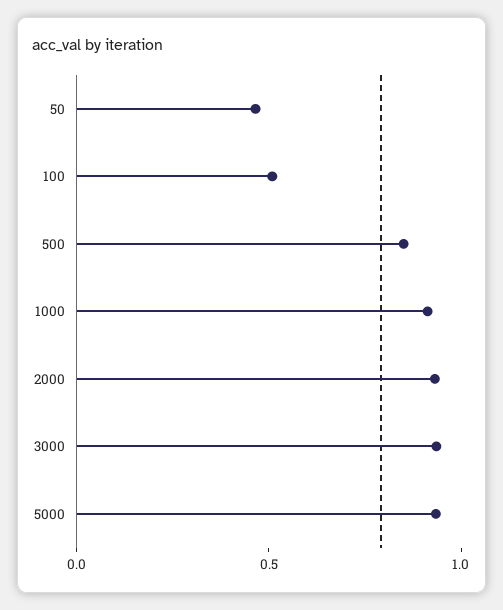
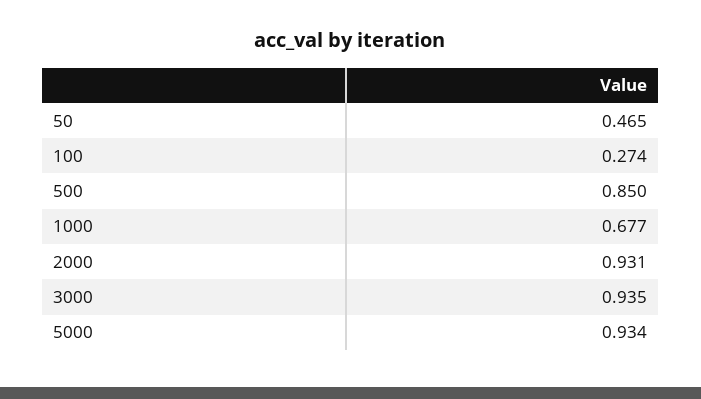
100: 0.5 -> 0.274
1000: 0.9 -> 0.677

